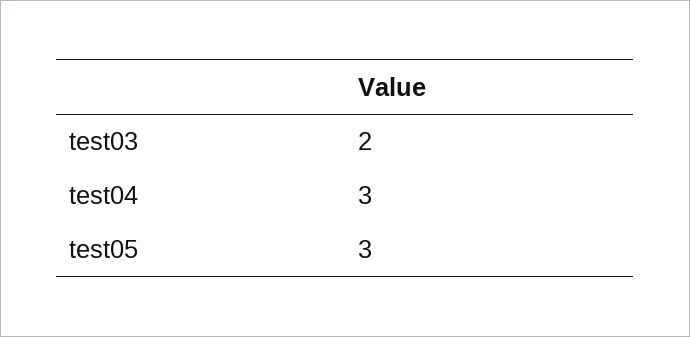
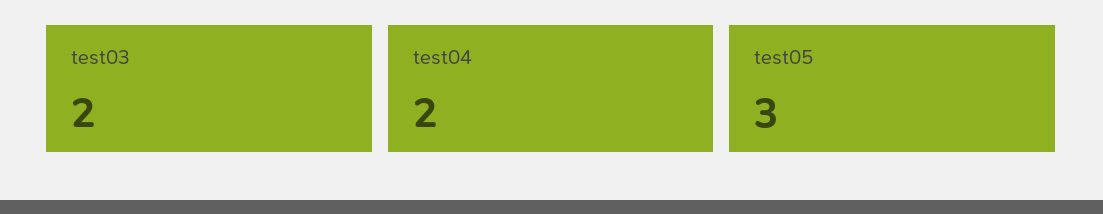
test04: 3 -> 2

